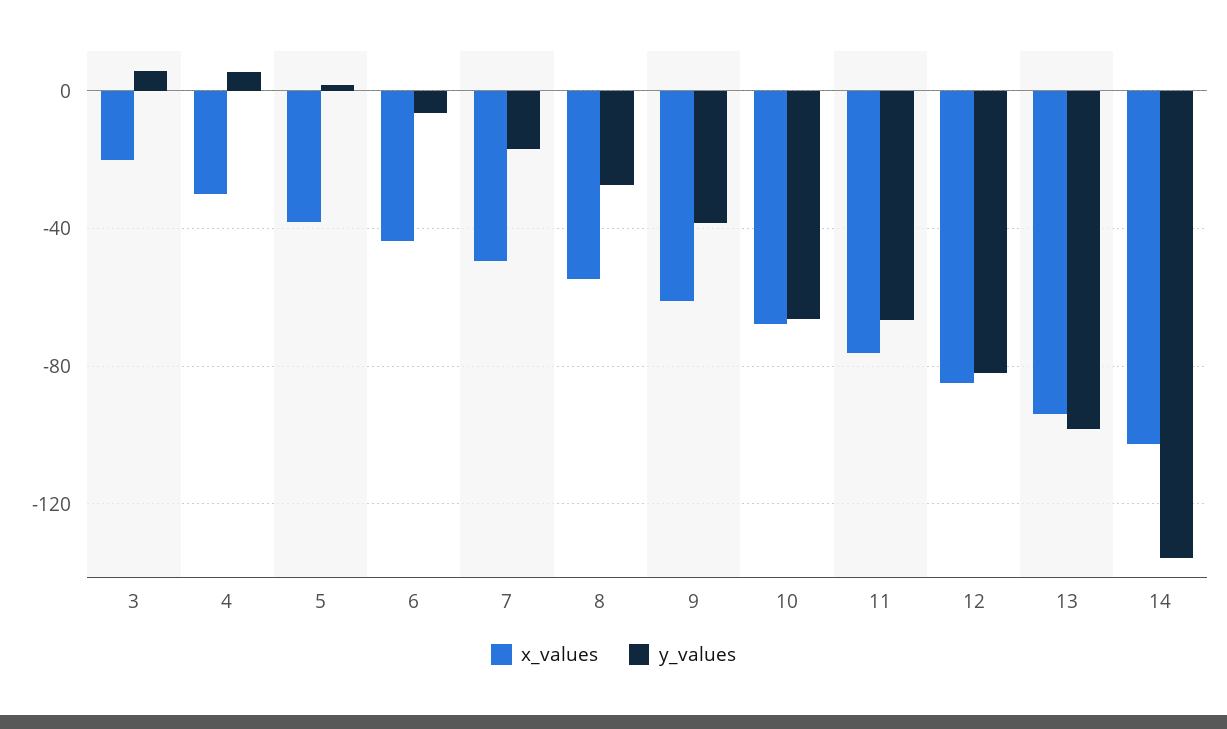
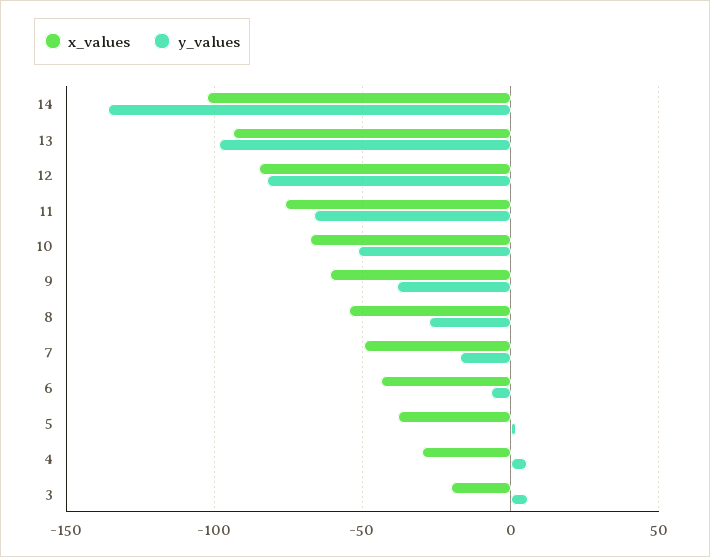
y_values, 10: -65 -> -50

